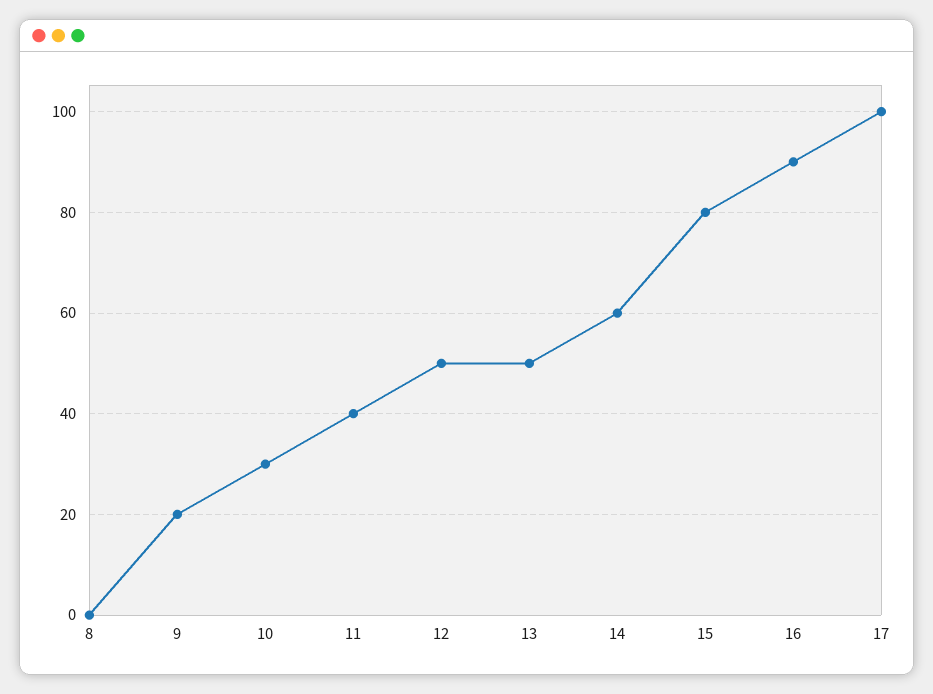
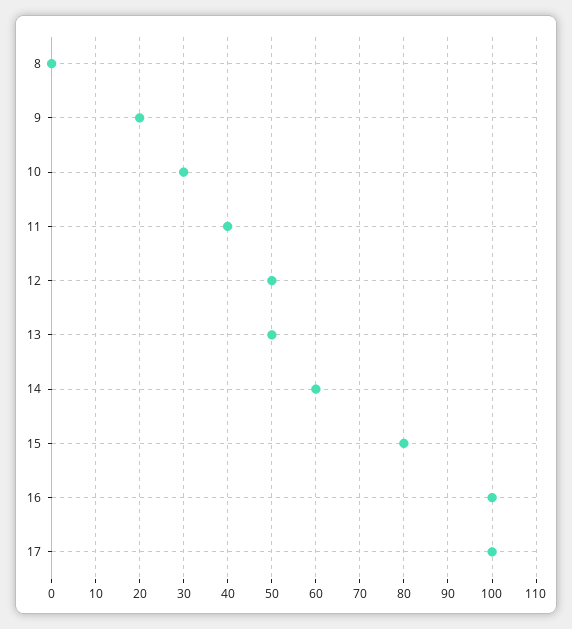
16: 90 -> 100

